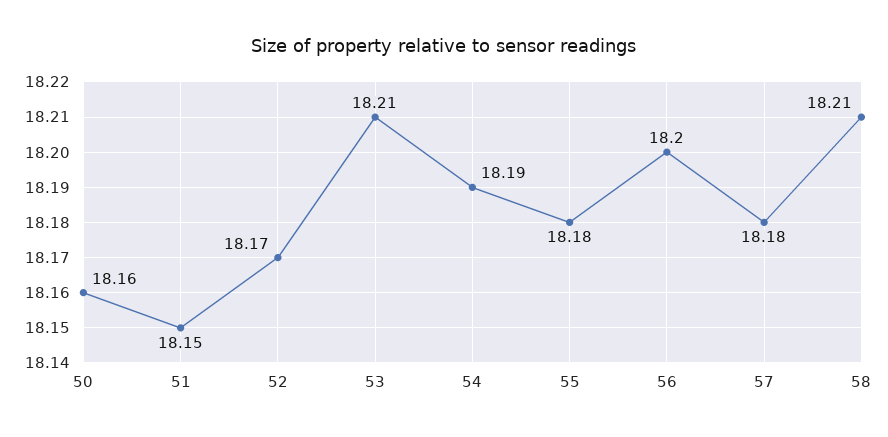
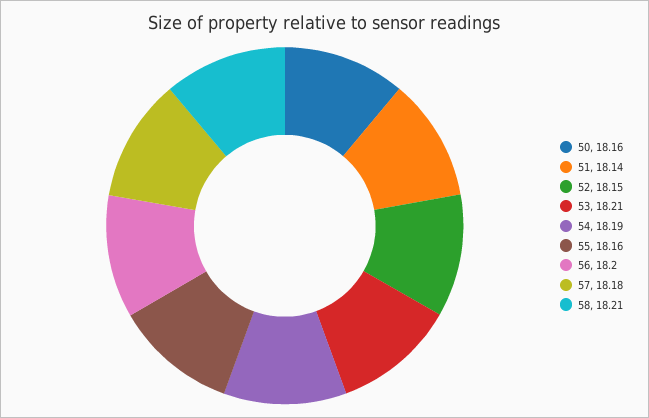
51: 18.15 -> 18.14
52: 18.17 -> 18.15
55: 18.18 -> 18.16

